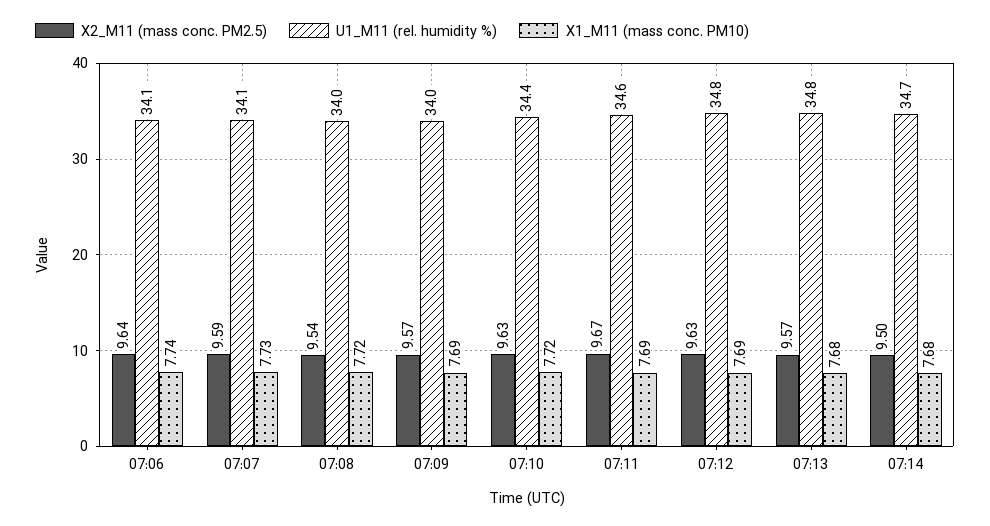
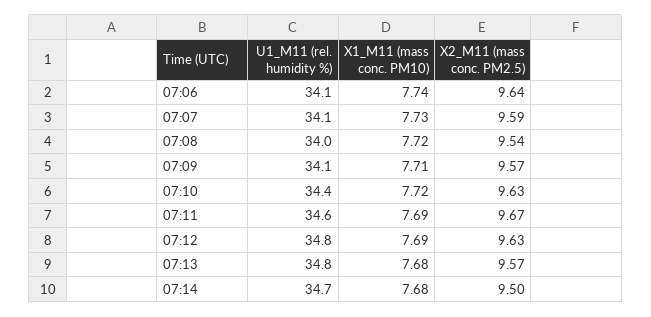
U1_M11 (rel. humidity %), 07:09: 34 -> 34.1
X1_M11 (mass conc. PM10), 07:09: 7.69 -> 7.71

